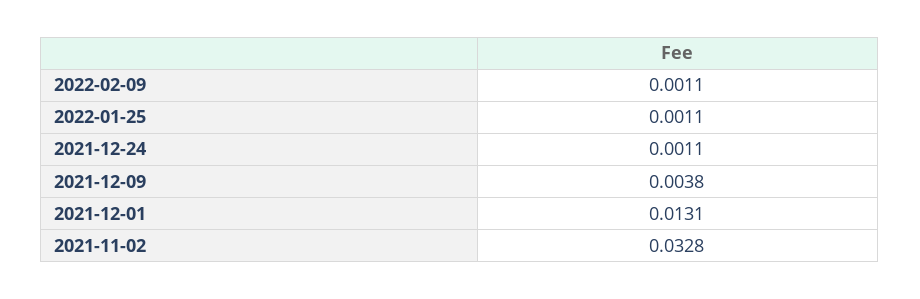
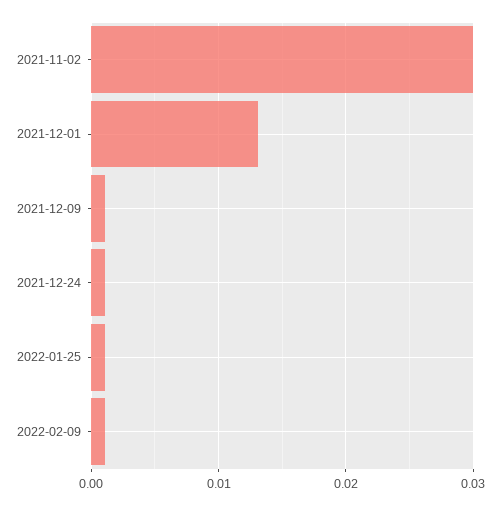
2021-12-09: 0.0038 -> 0.001
2021-11-02: 0.0328 -> 0.03

